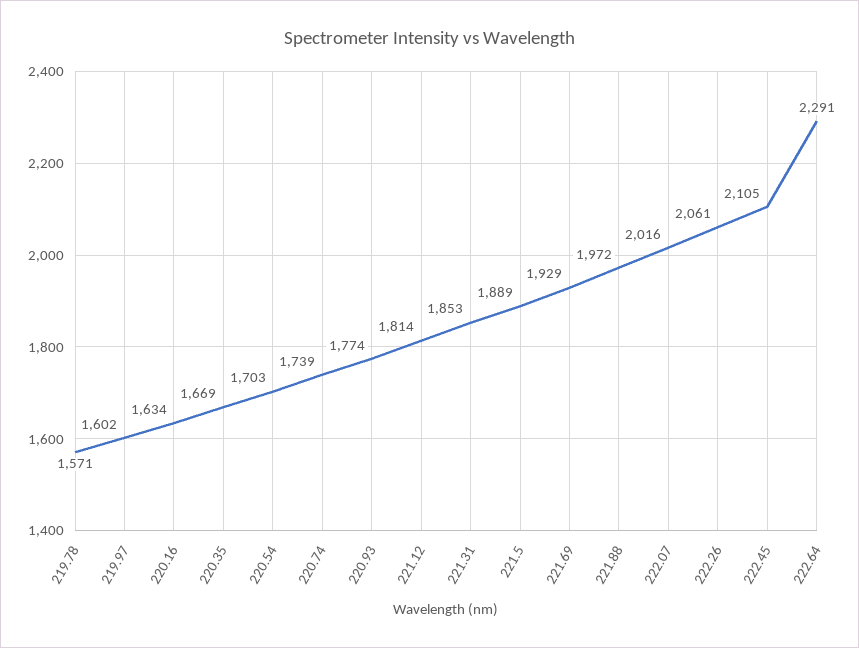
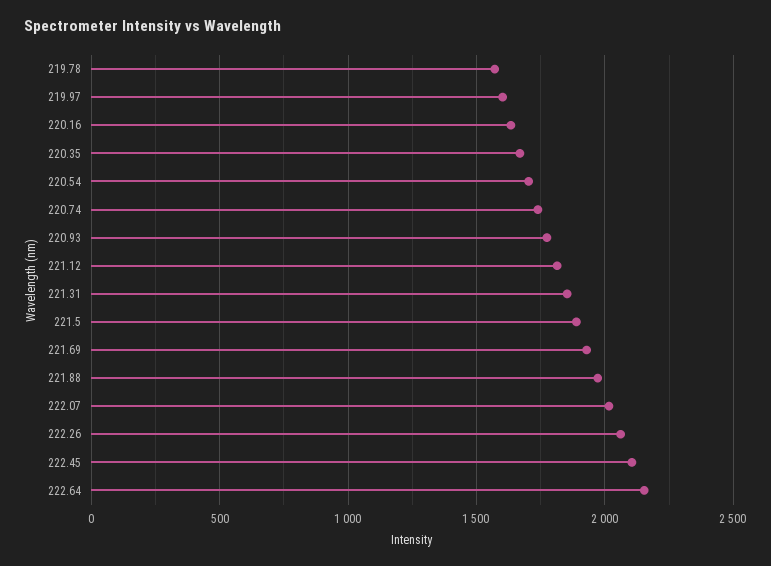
222.64: 2291 -> 2150

